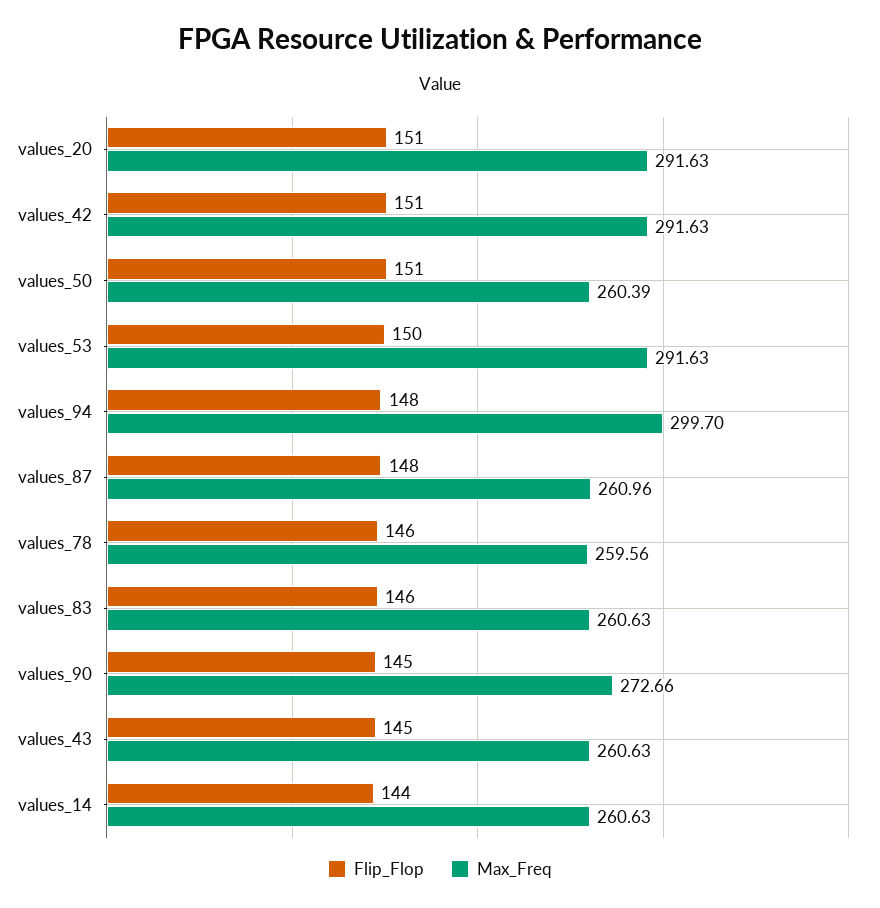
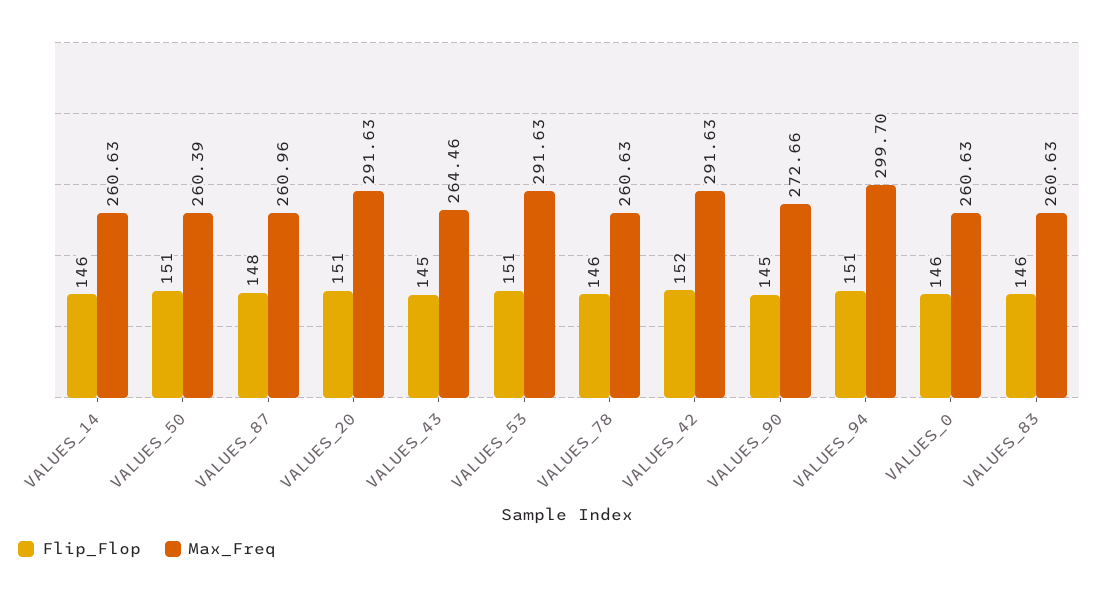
Flip_Flop, values_42: 151 -> 152
Flip_Flop, values_53: 150 -> 151
Flip_Flop, values_94: 148 -> 151
Max_Freq, values_78: 259.56 -> 260.63
Max_Freq, values_43: 260.63 -> 264.46
Flip_Flop, values_14: 144 -> 146
Flip_Flop, VALUES_0: none -> 146
Max_Freq, VALUES_0: none -> 260.63

